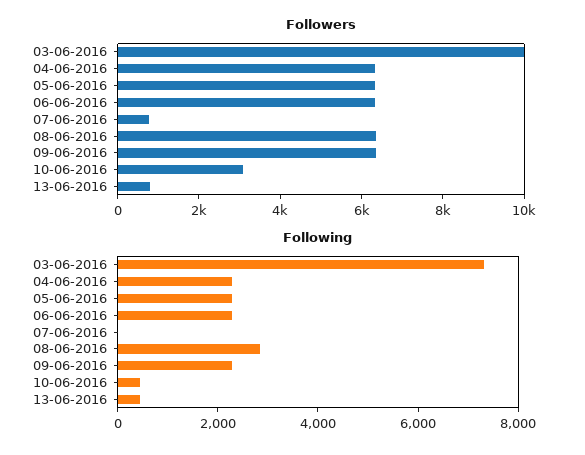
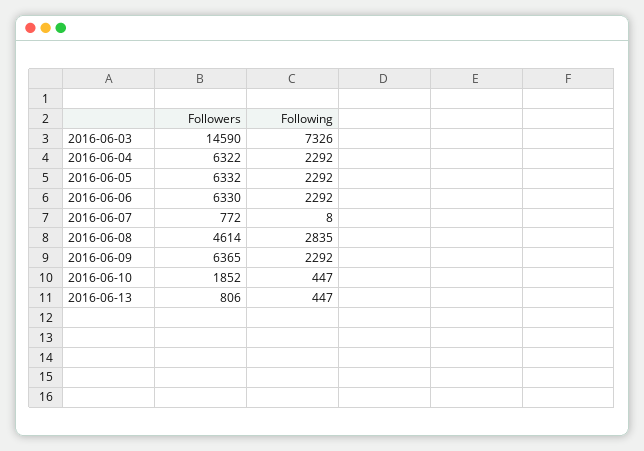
Followers, 03-06-2016: 10000 -> 14590
Followers, 08-06-2016: 6500 -> 4614
Followers, 10-06-2016: 3000 -> 1852

